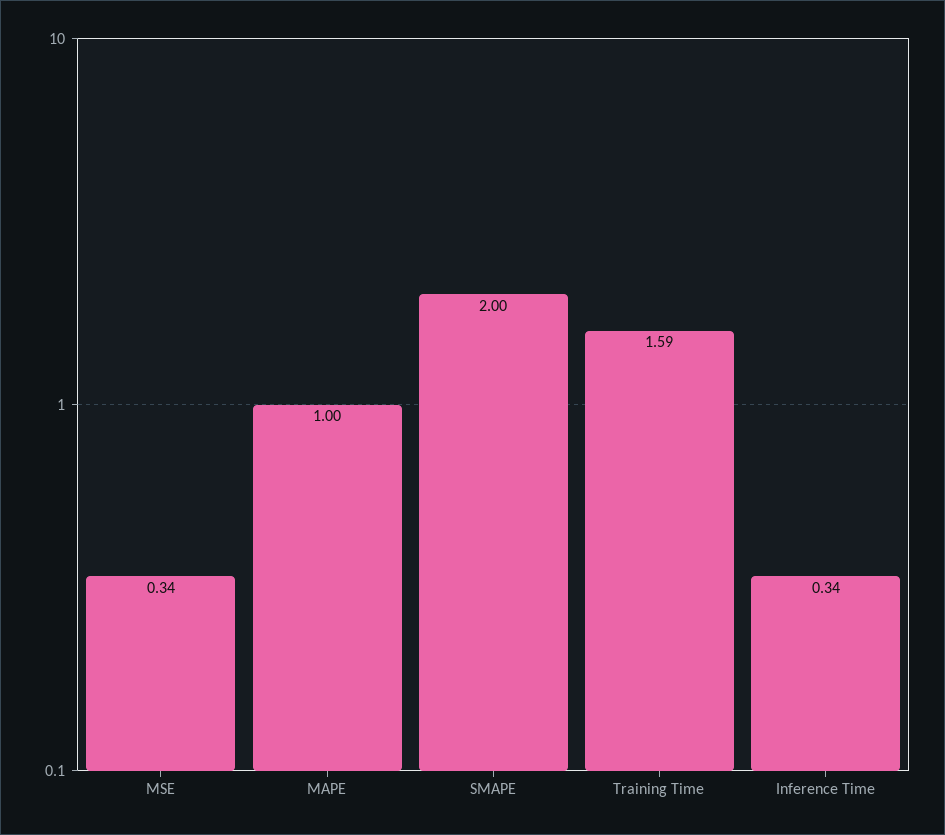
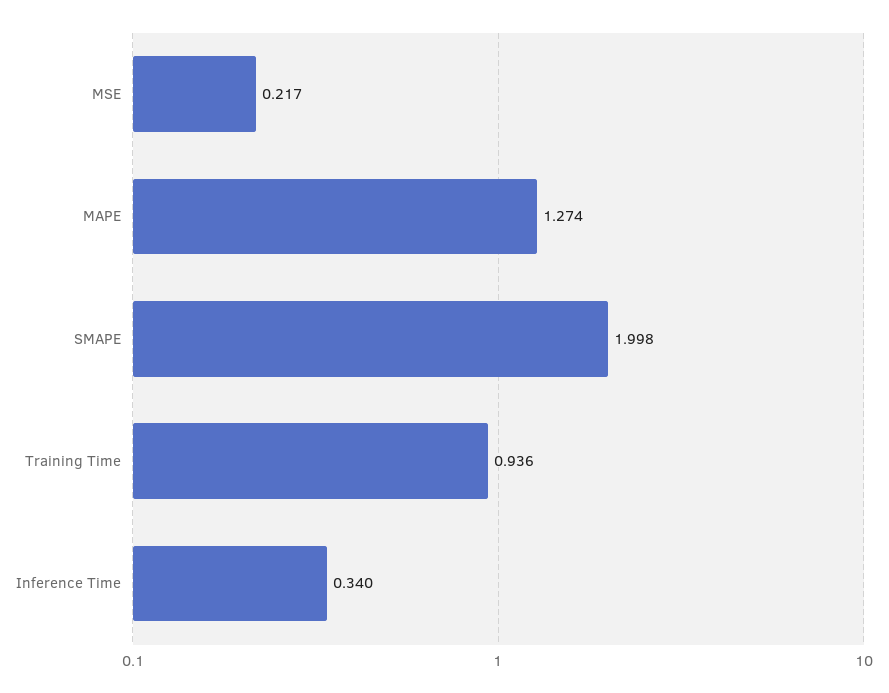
MSE: 0.34 -> 0.217
MAPE: 1 -> 1.274
Training Time: 1.59 -> 0.936

